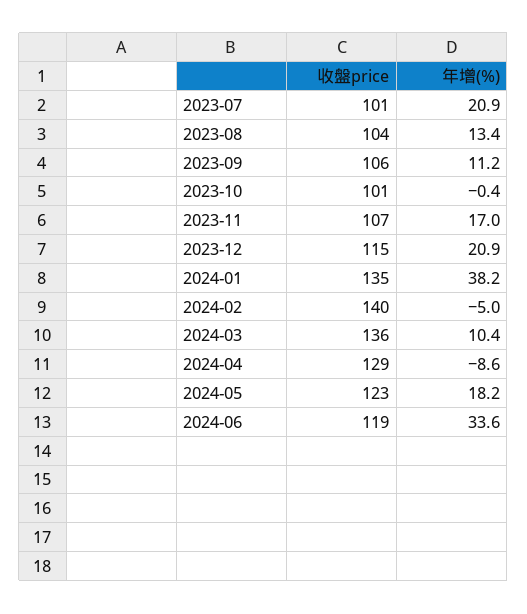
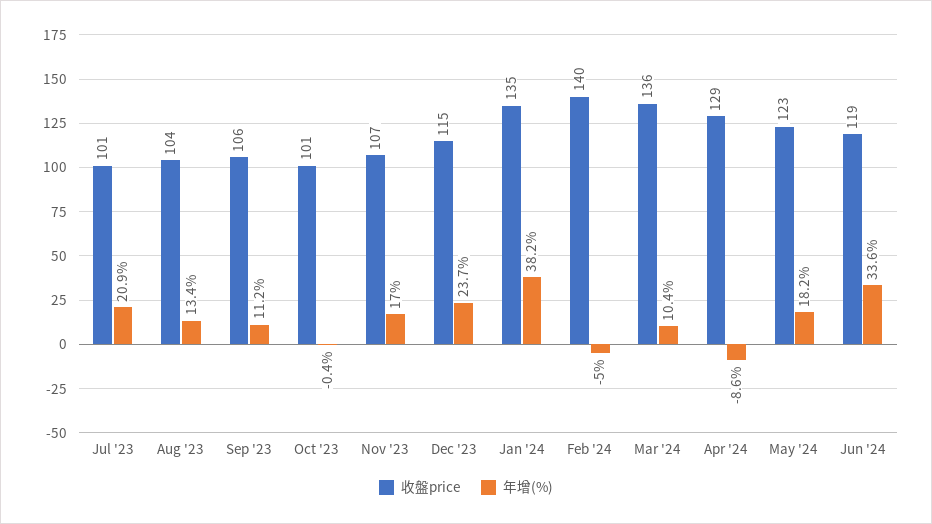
年增(%), 2023-12: 20.9 -> 23.7

